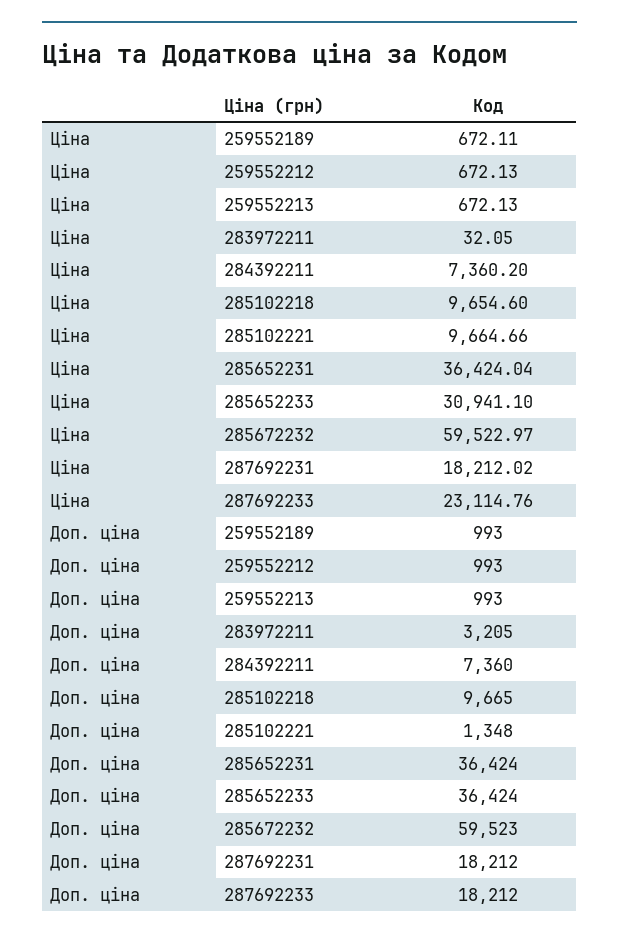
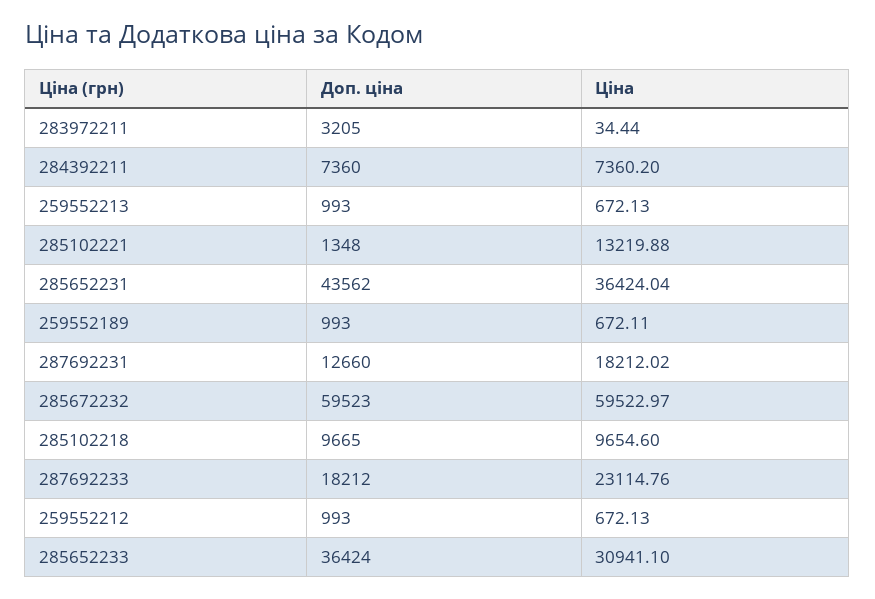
Ціна, 283972211: 32.05 -> 34.44
Ціна, 285102221: 9664.66 -> 13219.88
Доп. ціна, 285652231: 36424 -> 43562
Доп. ціна, 287692231: 18212 -> 12660

